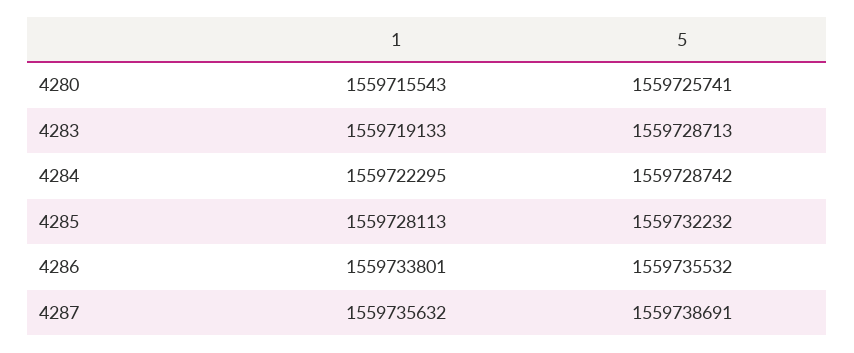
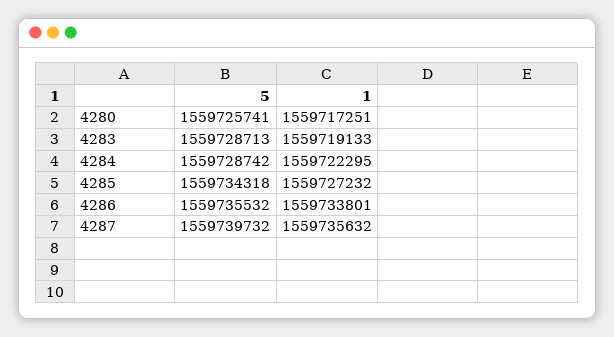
1, 4280: 1559715543 -> 1559717251
1, 4285: 1559728113 -> 1559727232
5, 4285: 1559732232 -> 1559734318
5, 4287: 1559738691 -> 1559739732

